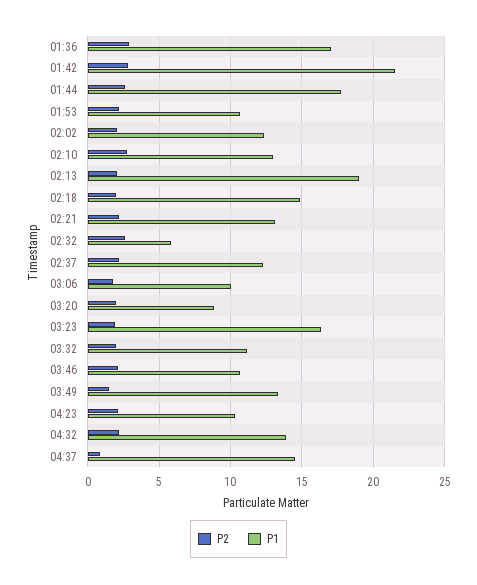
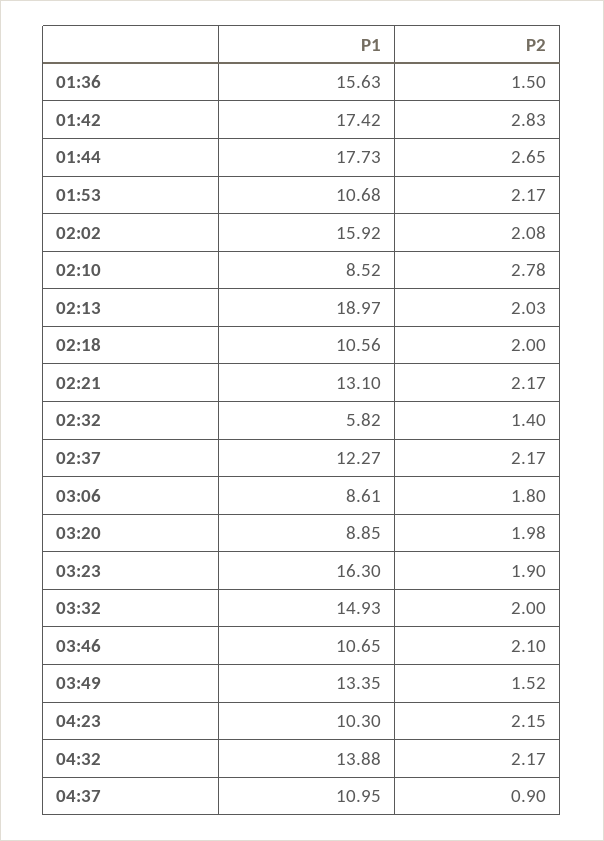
P2, 01:36: 3 -> 1.5
P1, 01:36: 17 -> 15.63
P1, 01:42: 21.5 -> 17.42
P1, 02:02: 12.5 -> 15.92
P1, 02:10: 13 -> 8.52
P1, 02:18: 15 -> 10.56
P2, 02:32: 2.5 -> 1.4
P1, 03:06: 10 -> 8.61
P1, 03:32: 11 -> 14.93
P1, 04:37: 14.5 -> 10.95

